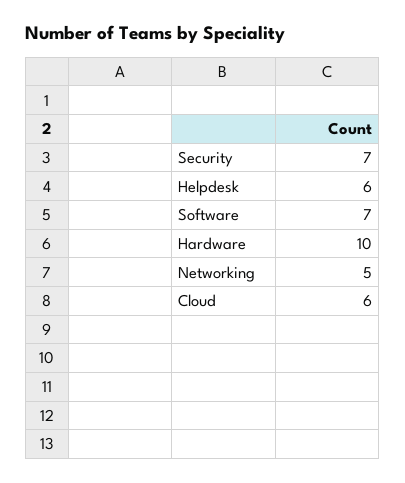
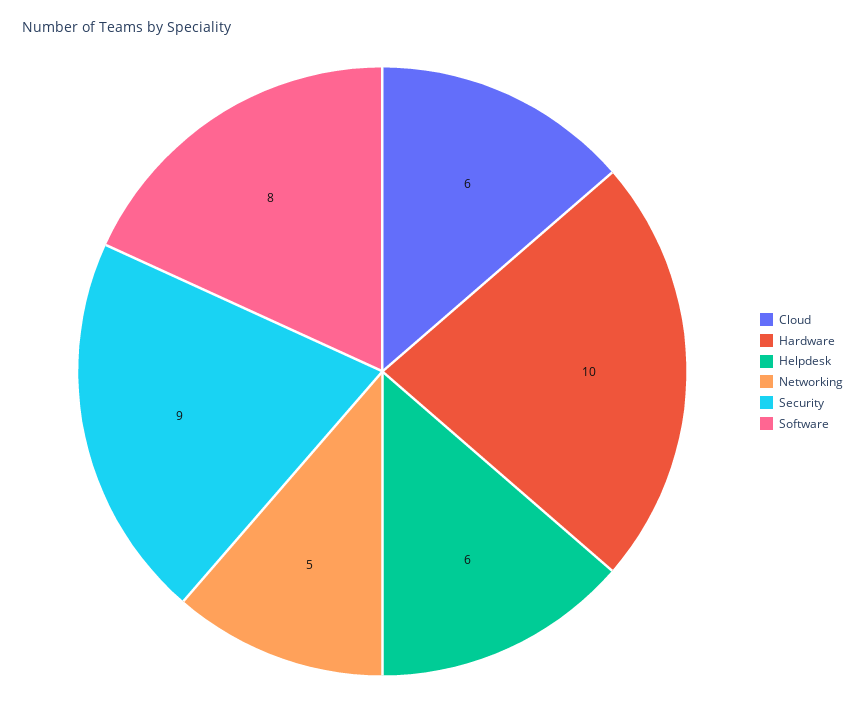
Security: 7 -> 9
Software: 7 -> 8

